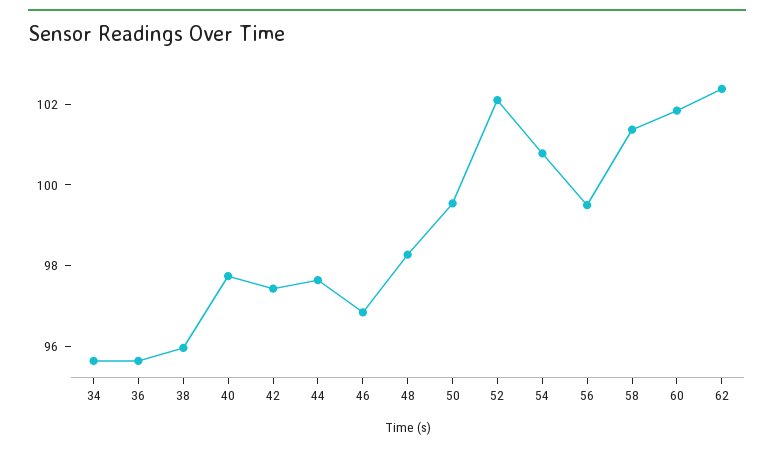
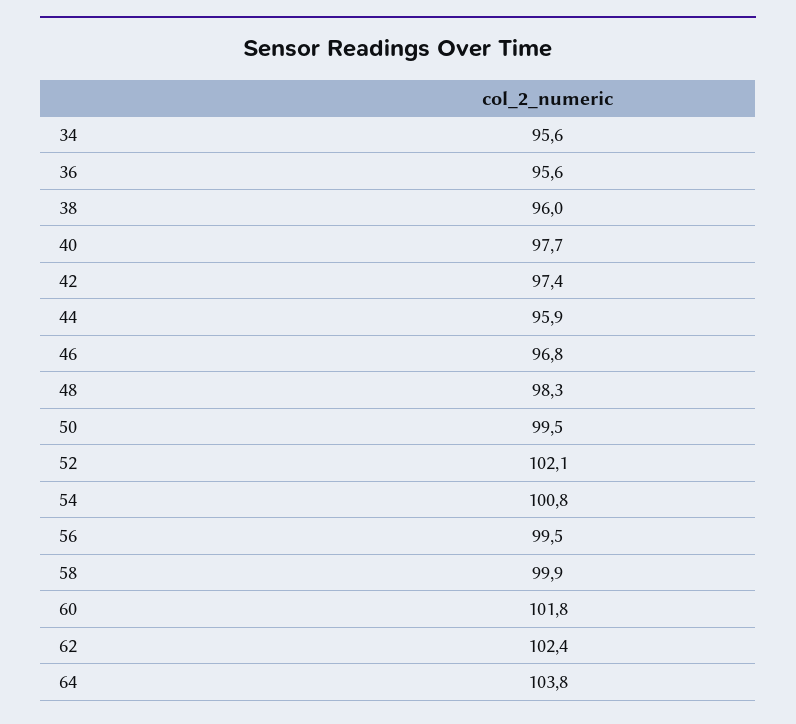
44: 97.5 -> 95.9
58: 101.5 -> 99.9
64: none -> 103.8

